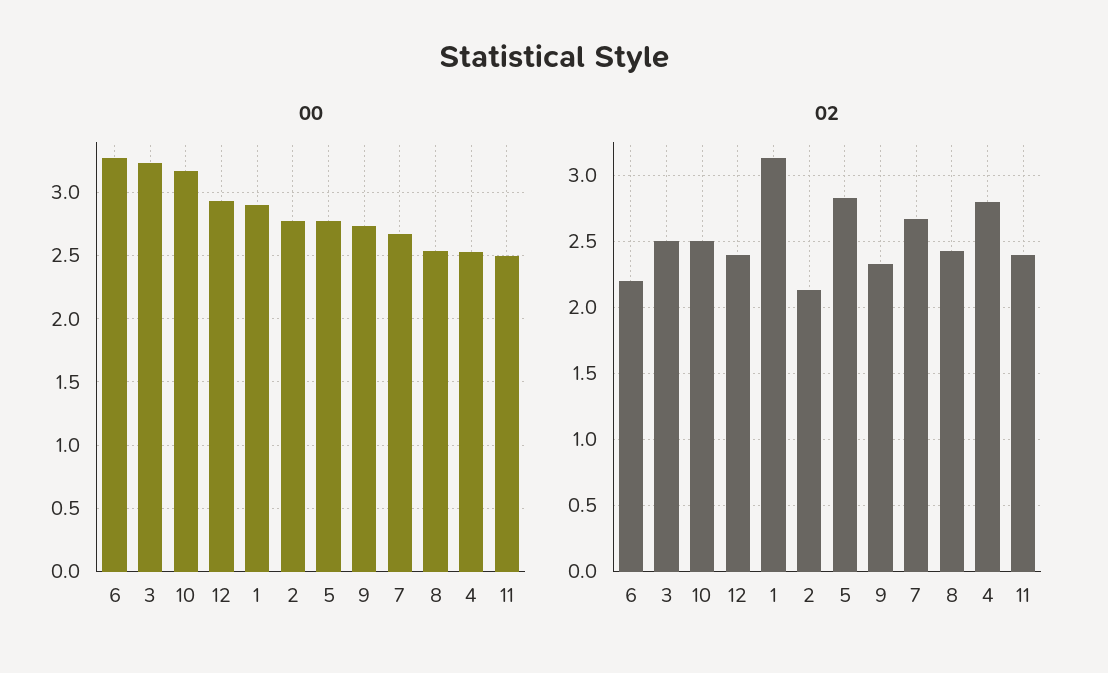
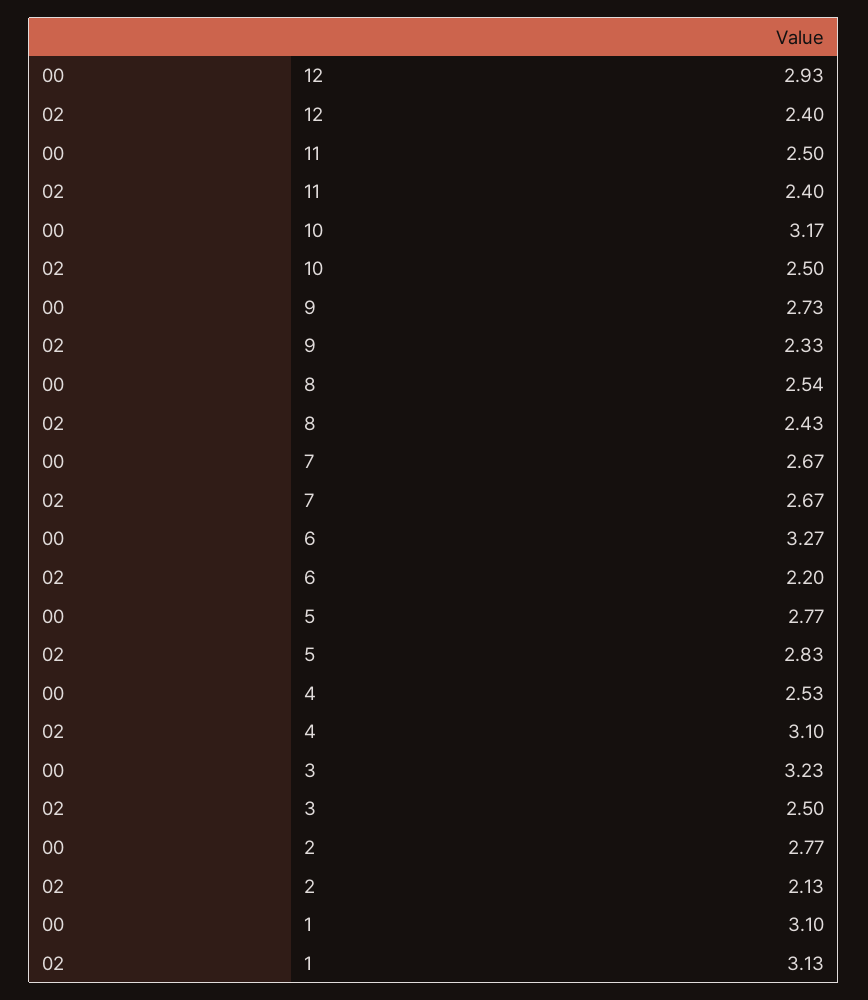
00, 1: 2.9 -> 3.1
02, 4: 2.8 -> 3.1

